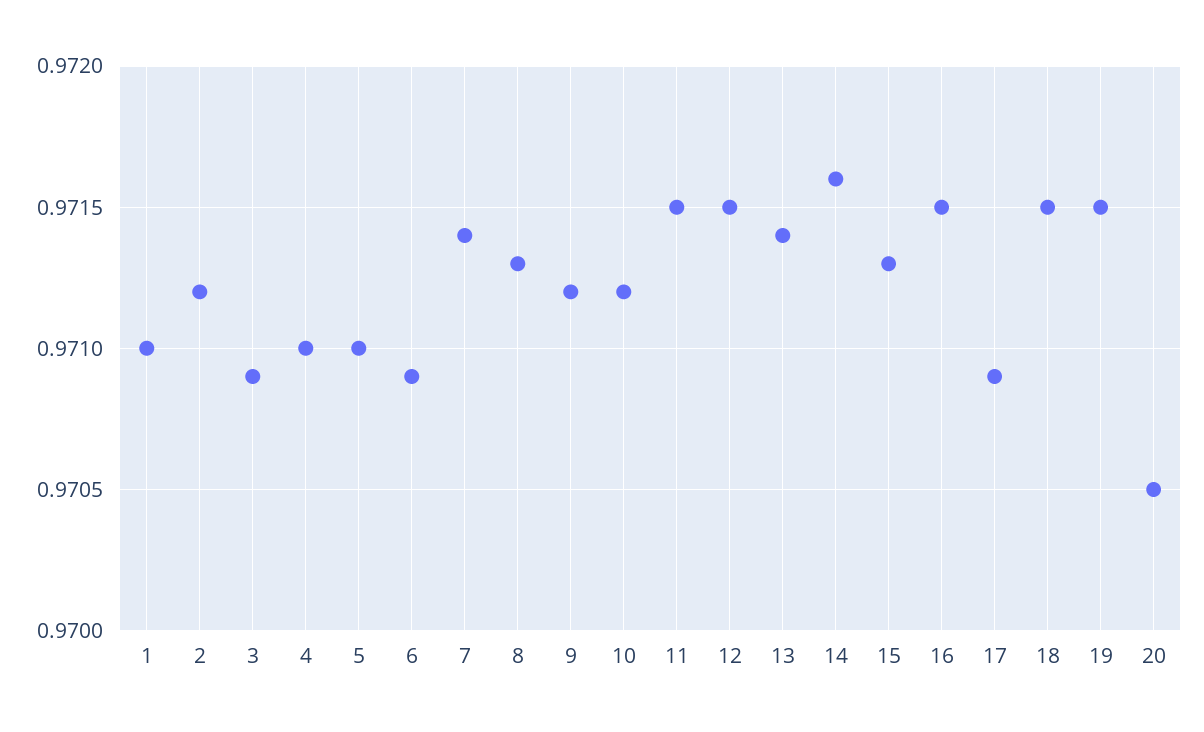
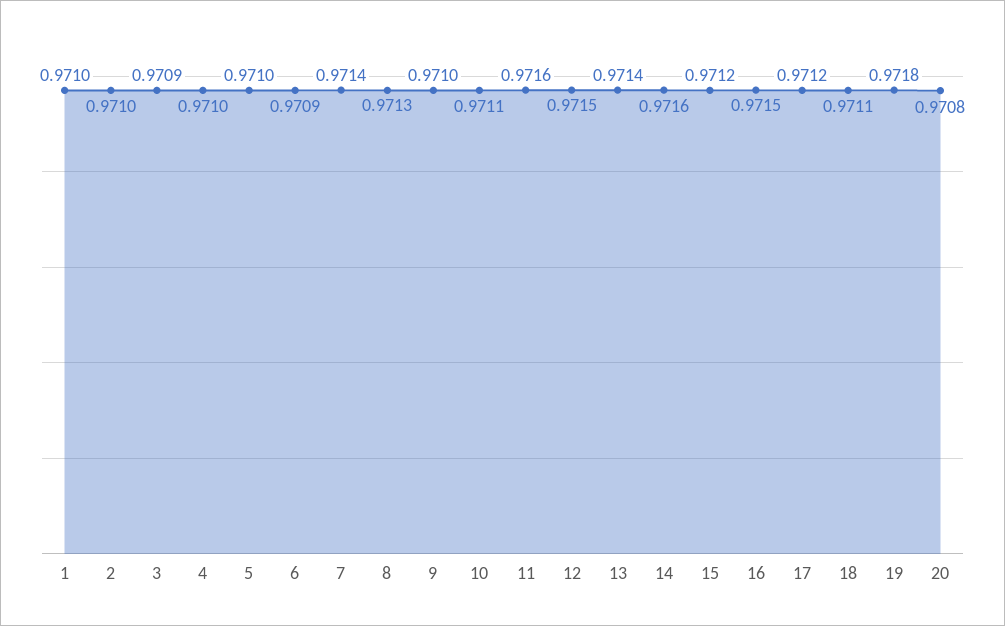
2: 0.9712 -> 0.971
9: 0.9712 -> 0.971
10: 0.9712 -> 0.9711
11: 0.9715 -> 0.9716
15: 0.9713 -> 0.9712
17: 0.9709 -> 0.9712
18: 0.9715 -> 0.9711
19: 0.9715 -> 0.9718
20: 0.9705 -> 0.9708

